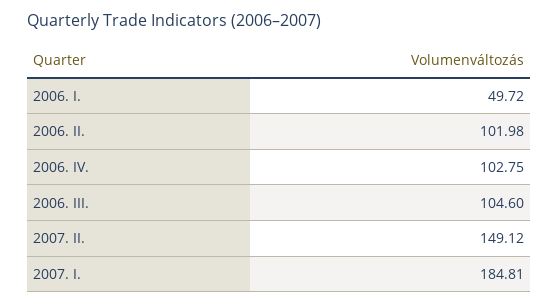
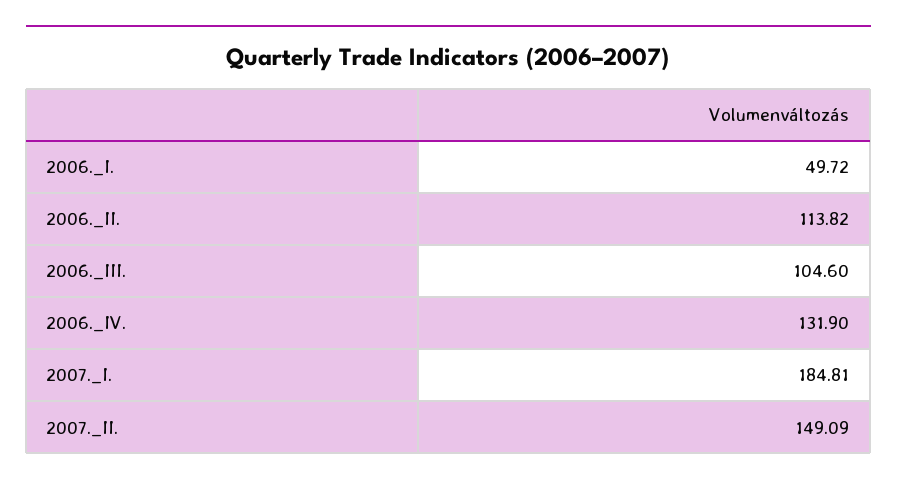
2006. II.: 101.98 -> 113.82
2006. IV.: 102.75 -> 131.9
2007. II.: 149.12 -> 149.09

